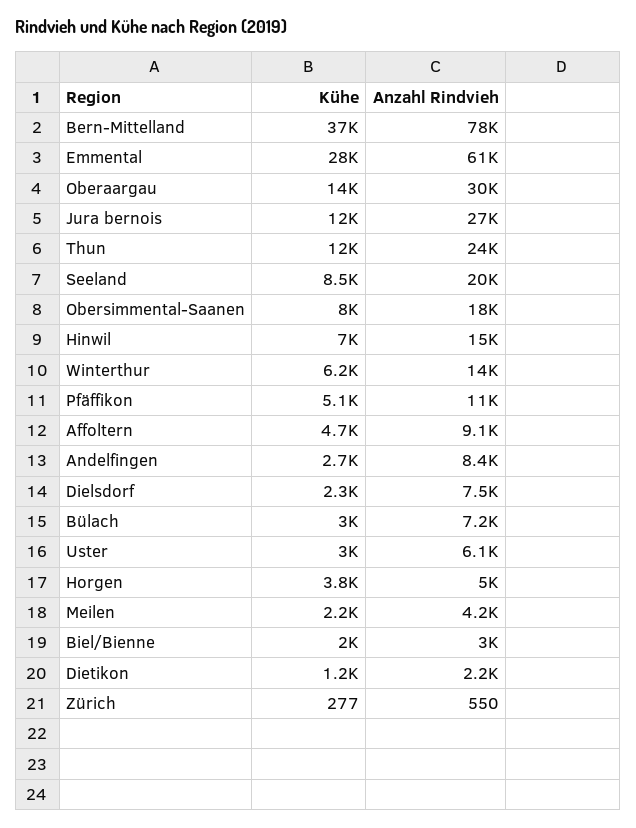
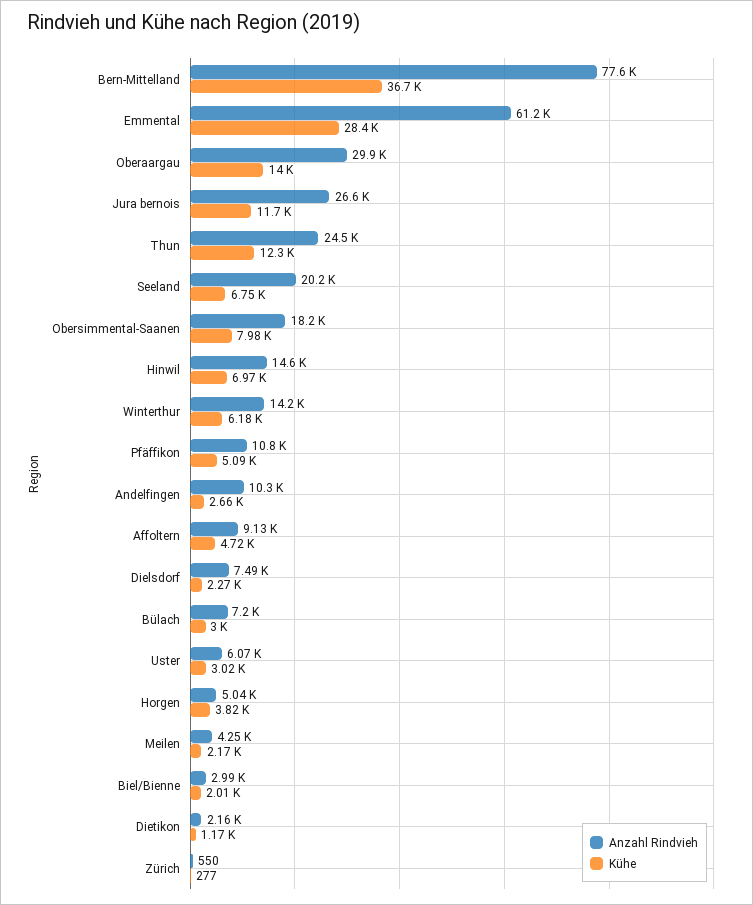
Kühe, Seeland: 8500 -> 6750
Anzahl Rindvieh, Andelfingen: 8400 -> 10300

